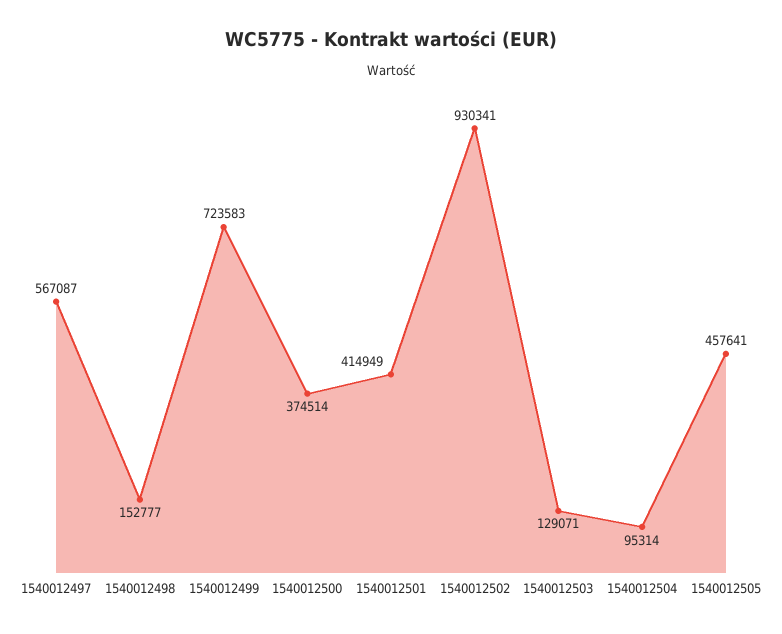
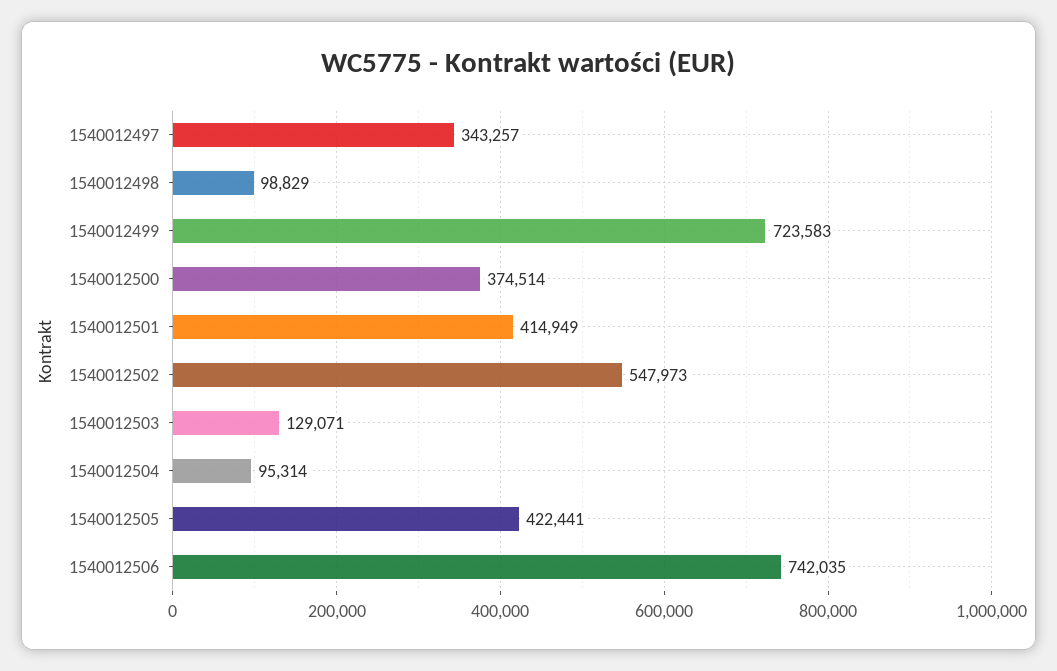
1540012497: 567087 -> 343257
1540012498: 152777 -> 98829
1540012502: 930341 -> 547973
1540012505: 457641 -> 422441
1540012506: none -> 742035

